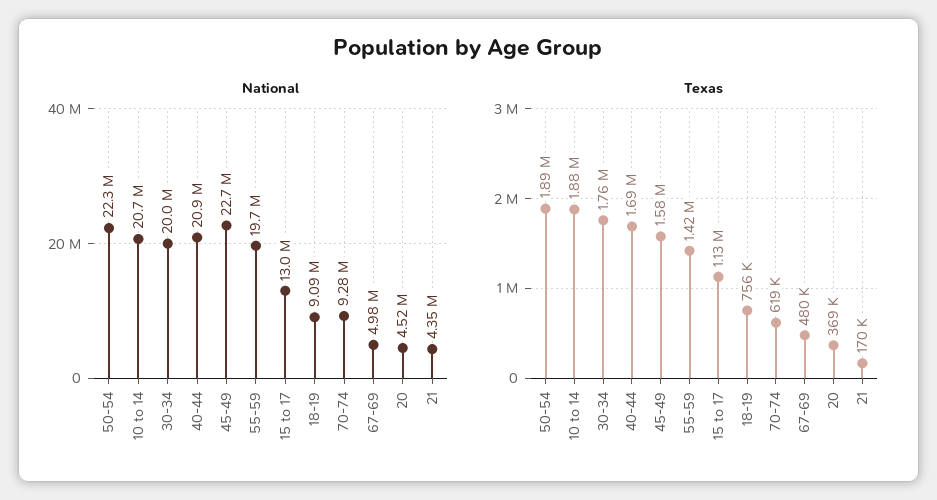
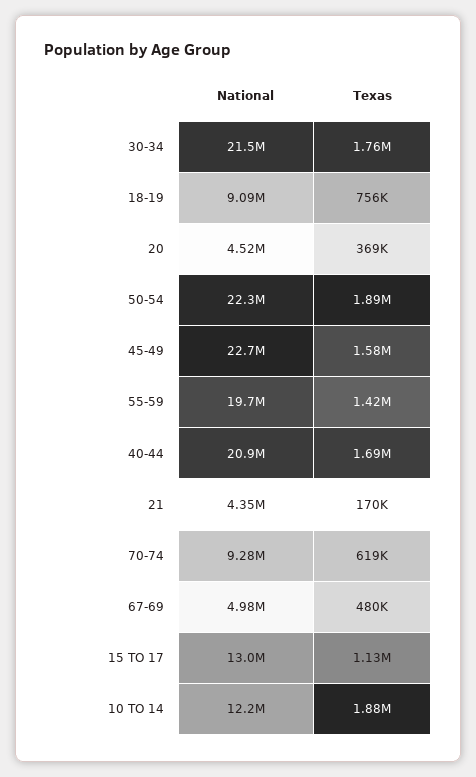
National, 10 to 14: 20700000 -> 12200000
National, 30-34: 20000000 -> 21500000

